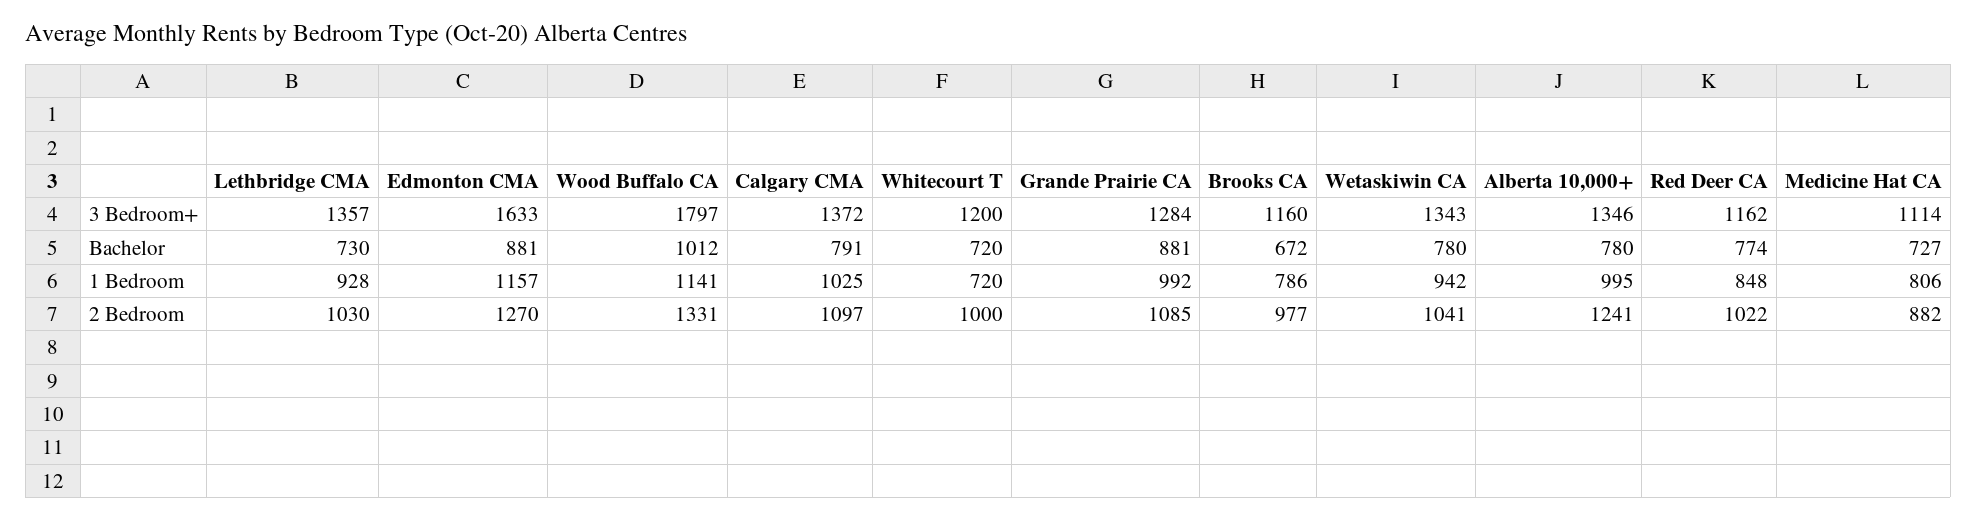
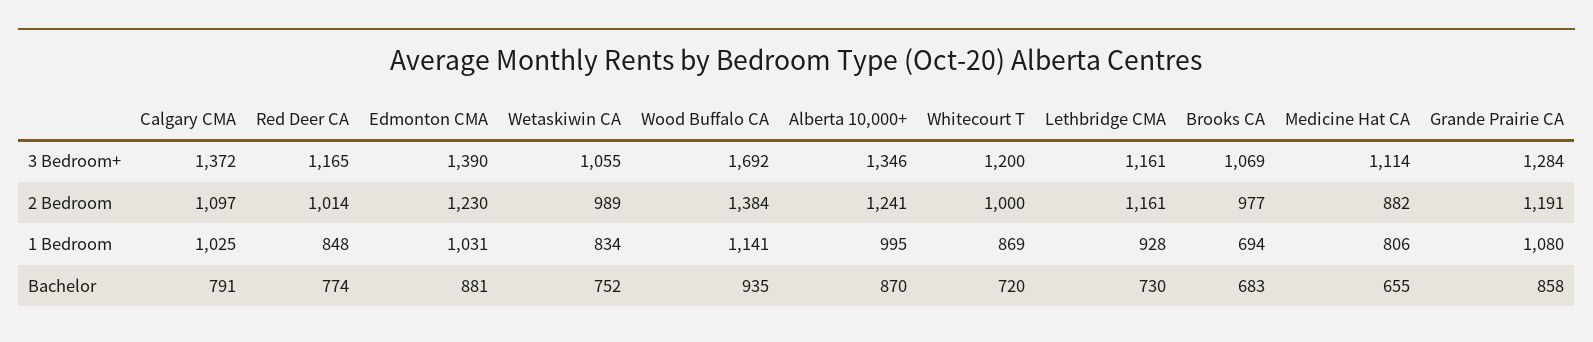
Lethbridge CMA, 3 Bedroom+: 1357 -> 1161
Edmonton CMA, 3 Bedroom+: 1633 -> 1390
Wood Buffalo CA, 3 Bedroom+: 1797 -> 1692
Brooks CA, 3 Bedroom+: 1160 -> 1069
Wetaskiwin CA, 3 Bedroom+: 1343 -> 1055
Red Deer CA, 3 Bedroom+: 1162 -> 1165
Wood Buffalo CA, Bachelor: 1012 -> 935
Grande Prairie CA, Bachelor: 881 -> 858
Brooks CA, Bachelor: 672 -> 683
Wetaskiwin CA, Bachelor: 780 -> 752
Alberta 10,000+, Bachelor: 780 -> 870
Medicine Hat CA, Bachelor: 727 -> 655
Edmonton CMA, 1 Bedroom: 1157 -> 1031
Whitecourt T, 1 Bedroom: 720 -> 869
Grande Prairie CA, 1 Bedroom: 992 -> 1080
Brooks CA, 1 Bedroom: 786 -> 694
Wetaskiwin CA, 1 Bedroom: 942 -> 834
Lethbridge CMA, 2 Bedroom: 1030 -> 1161
Edmonton CMA, 2 Bedroom: 1270 -> 1230
Wood Buffalo CA, 2 Bedroom: 1331 -> 1384
Grande Prairie CA, 2 Bedroom: 1085 -> 1191
Wetaskiwin CA, 2 Bedroom: 1041 -> 989
Red Deer CA, 2 Bedroom: 1022 -> 1014

